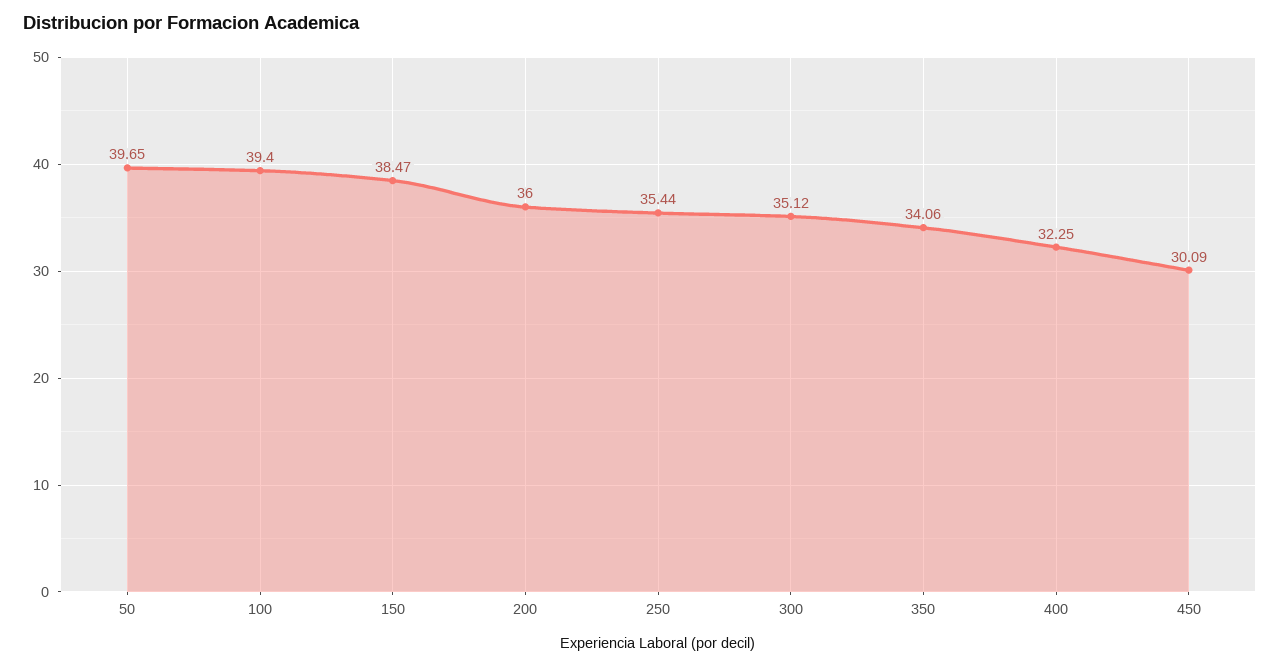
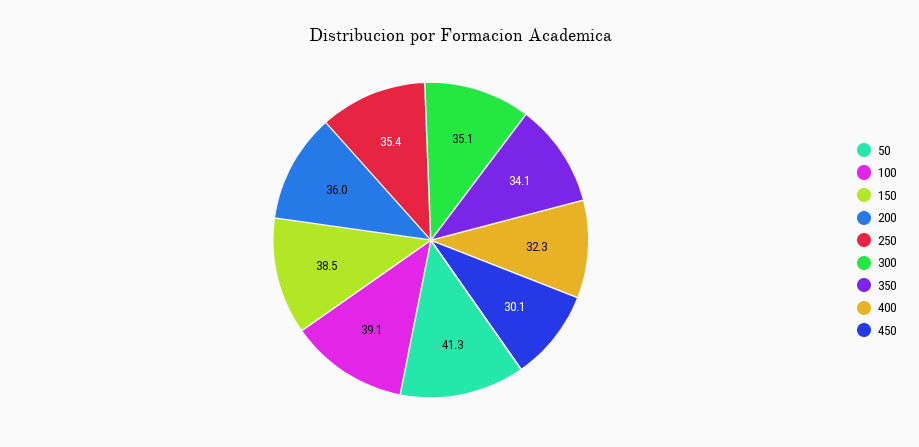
50: 39.65 -> 41.3
100: 39.4 -> 39.1

